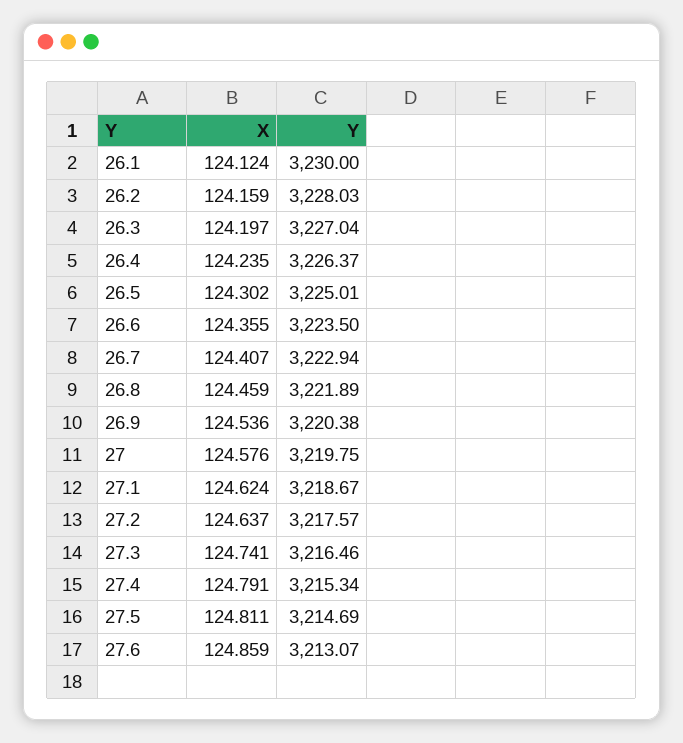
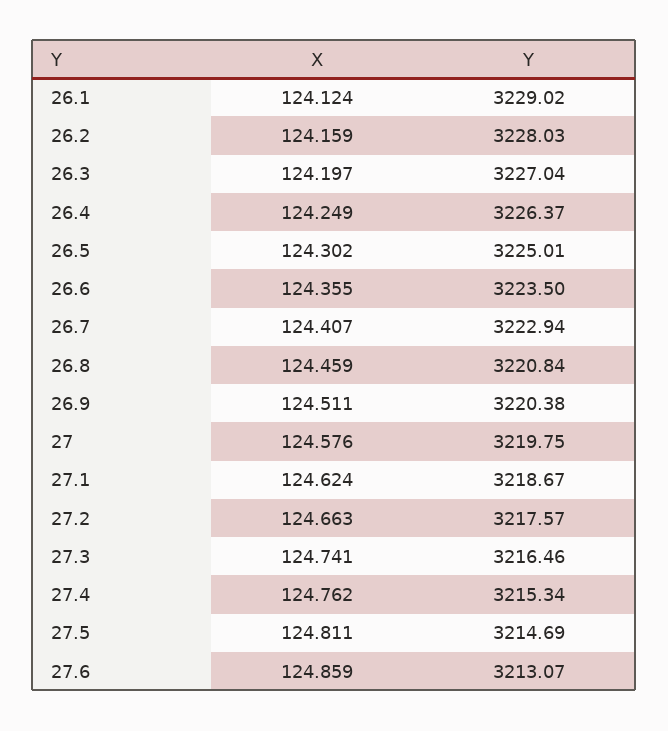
Y, 26.1: 3230 -> 3229.02
X, 26.4: 124.235 -> 124.249
Y, 26.8: 3221.89 -> 3220.84
X, 26.9: 124.536 -> 124.511
X, 27.2: 124.637 -> 124.663
X, 27.4: 124.791 -> 124.762

